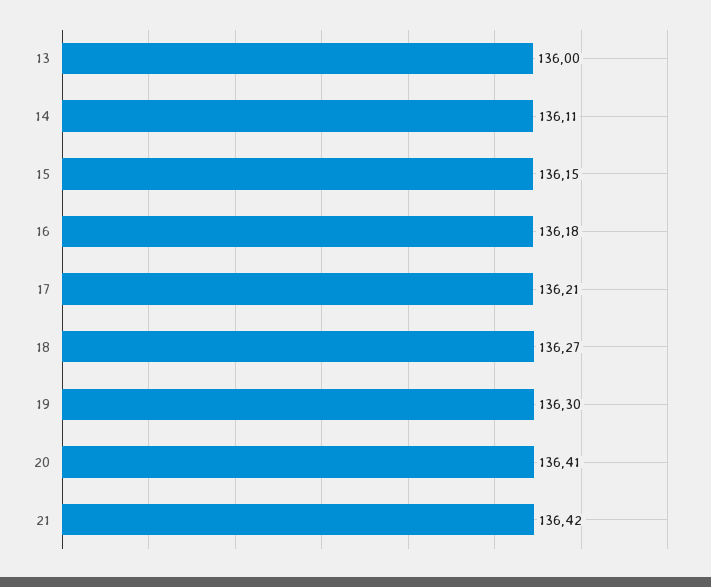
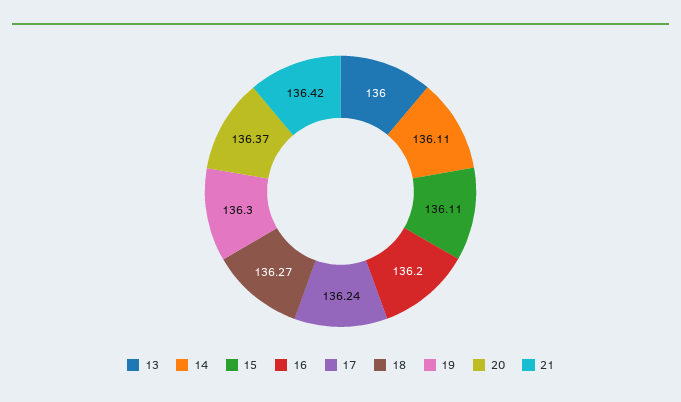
15: 136.15 -> 136.11
16: 136.18 -> 136.2
17: 136.21 -> 136.24
20: 136.41 -> 136.37

